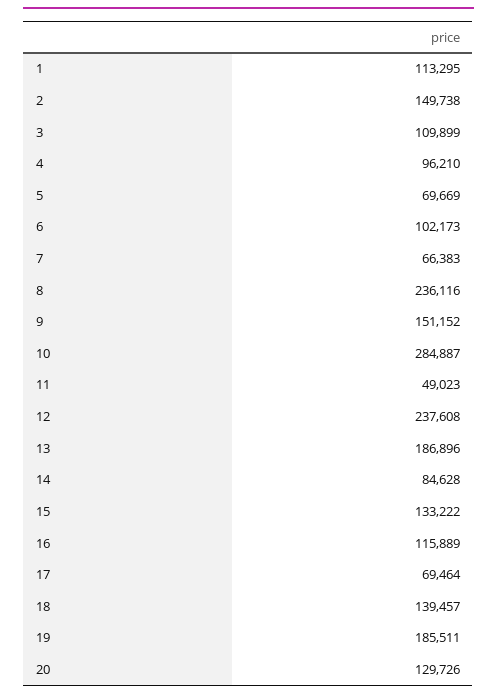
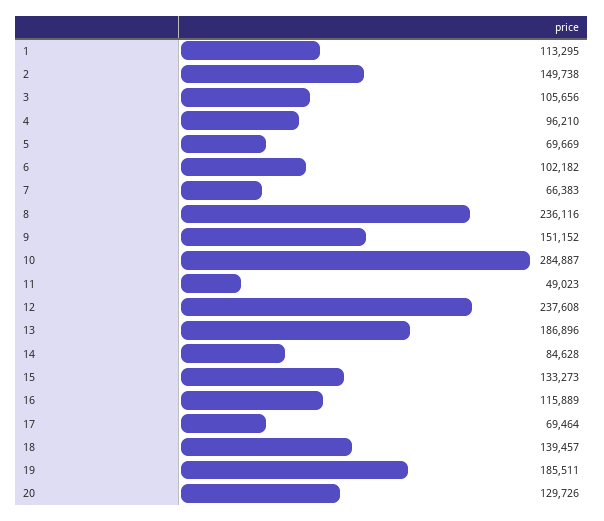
3: 109899 -> 105656
6: 102173 -> 102182
15: 133222 -> 133273

